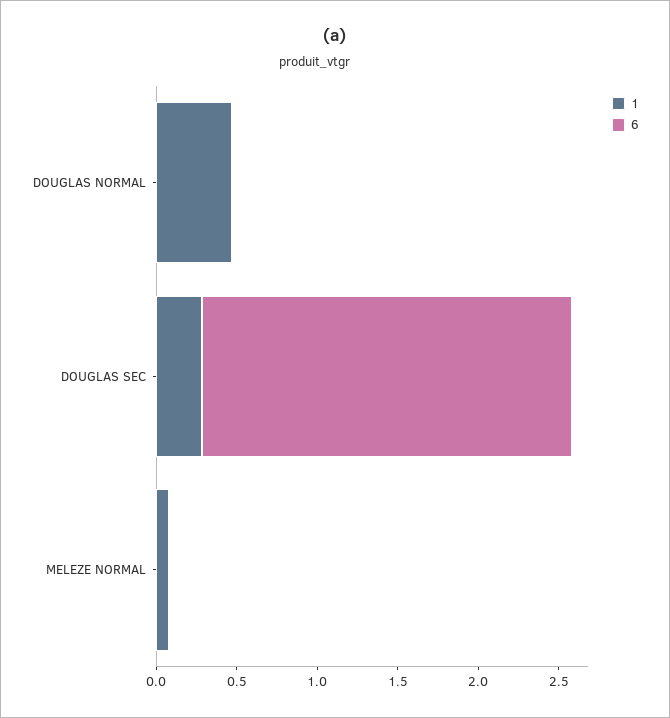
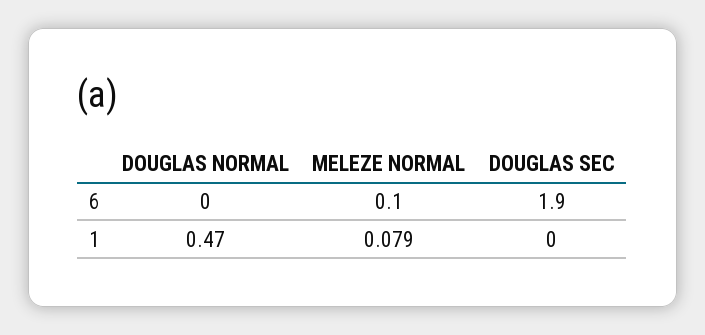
1, DOUGLAS SEC: 0.3 -> 0
6, DOUGLAS SEC: 2.3 -> 1.9
6, MELEZE NORMAL: 0 -> 0.1

